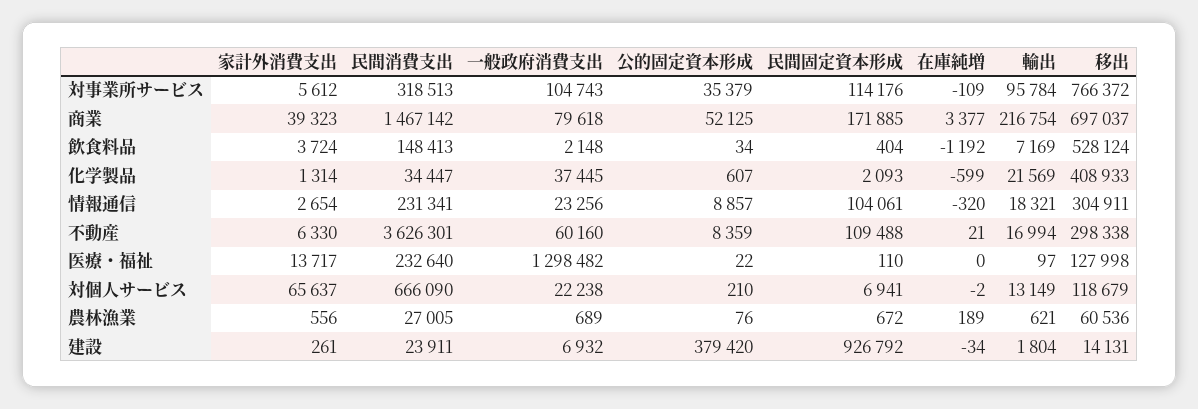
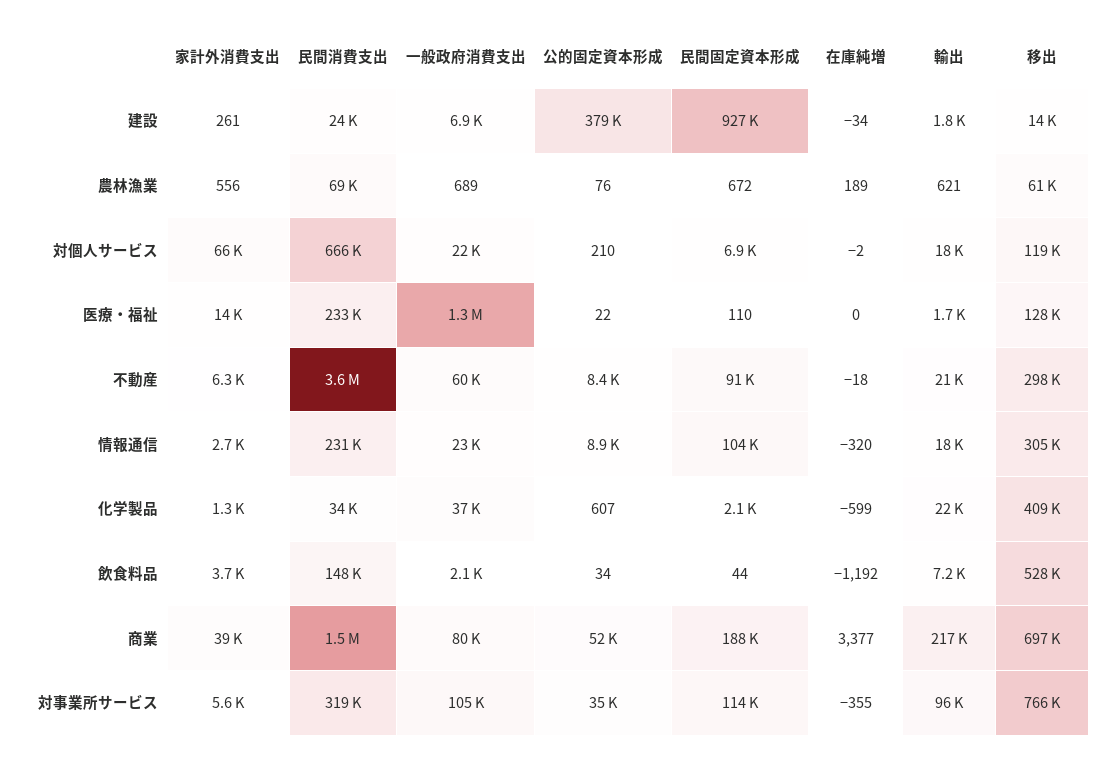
在庫純増, 対事業所サービス: -109 -> -355
民間固定資本形成, 商業: 171885 -> 188000
民間固定資本形成, 飲食料品: 404 -> 44
民間固定資本形成, 不動産: 109488 -> 91000
在庫純増, 不動産: 21 -> -18
輸出, 不動産: 16994 -> 21000
輸出, 医療・福祉: 97 -> 1700
輸出, 対個人サービス: 13149 -> 18000
民間消費支出, 農林漁業: 27005 -> 69000

